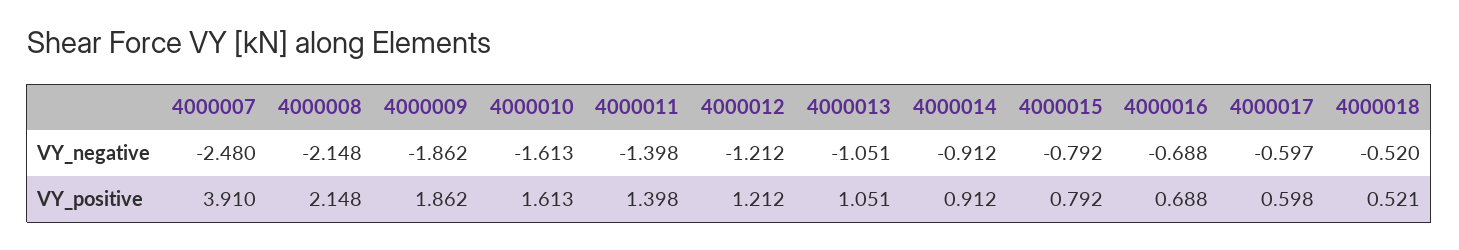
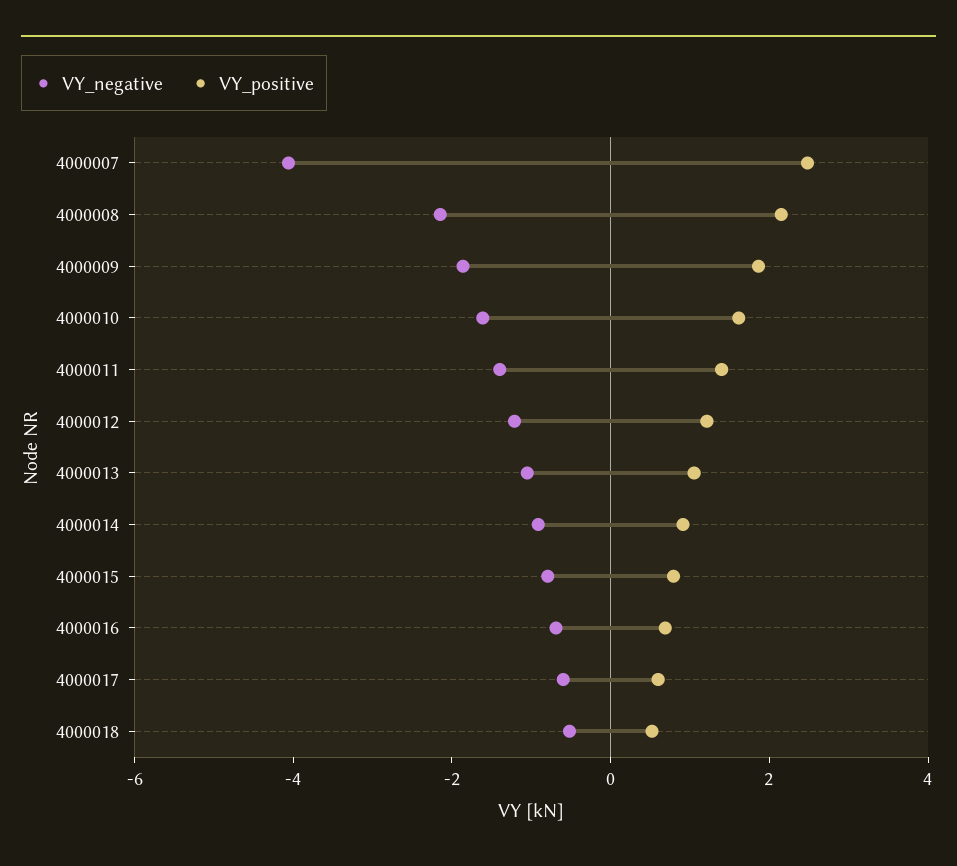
VY_negative, 4000007: -2.48 -> -4
VY_positive, 4000007: 3.91 -> 2.5

